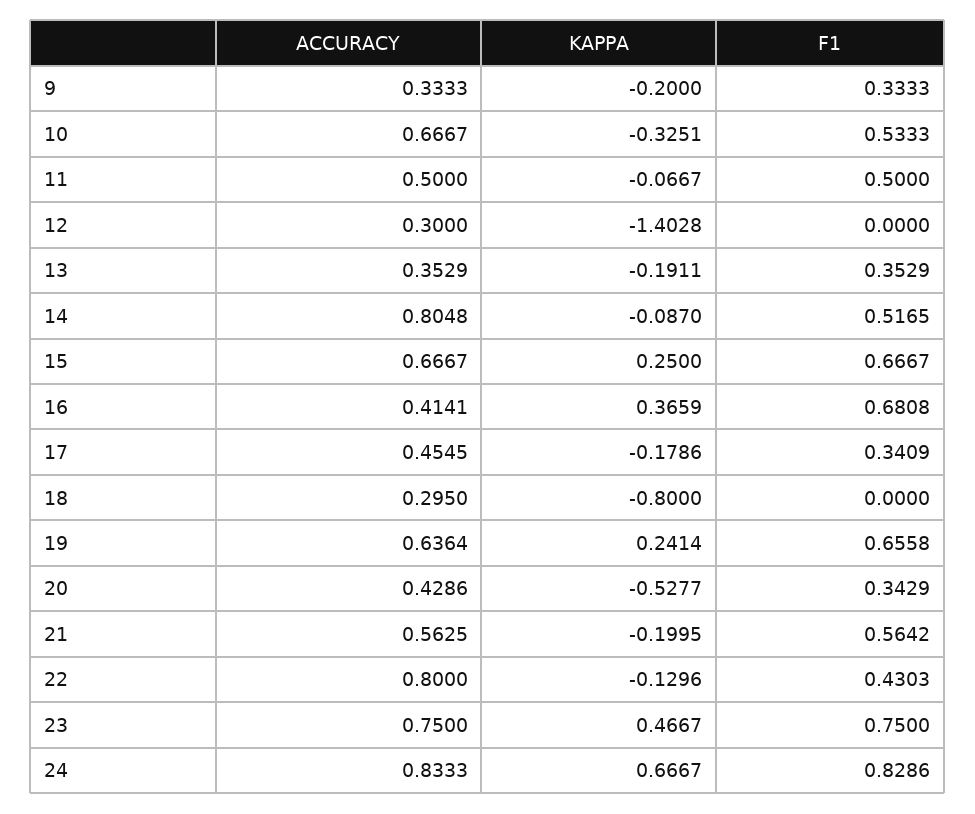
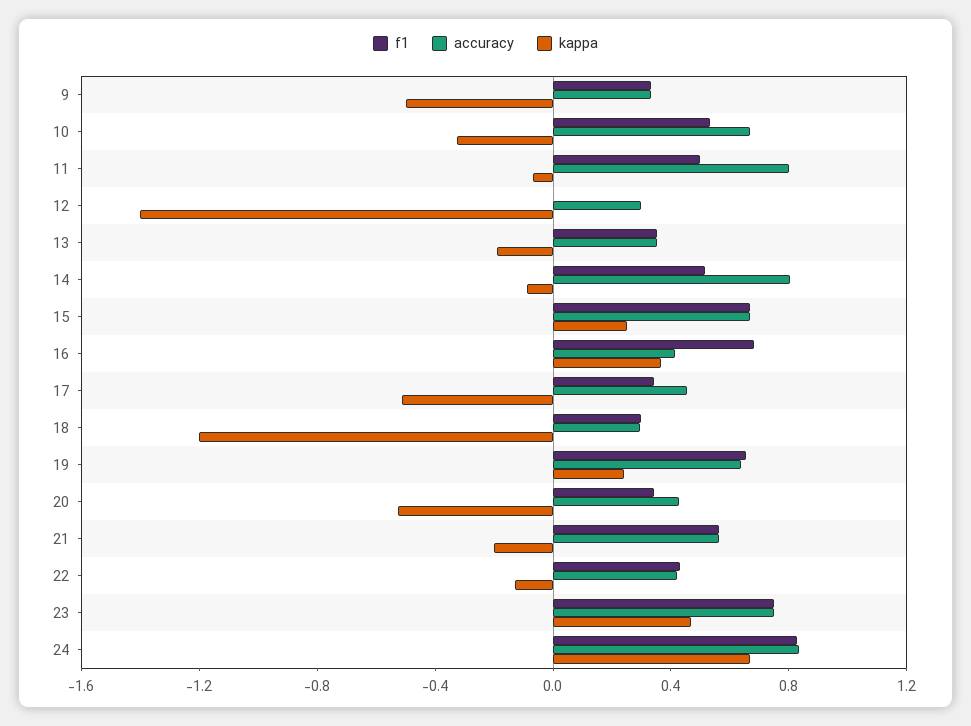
KAPPA, 9: -0.2 -> -0.5
ACCURACY, 11: 0.5 -> 0.8
KAPPA, 17: -0.1786 -> -0.5
KAPPA, 18: -0.8 -> -1.2
F1, 18: 0 -> 0.3
ACCURACY, 22: 0.8 -> 0.4

